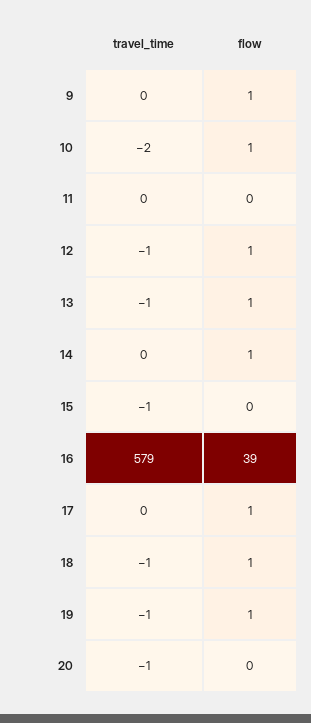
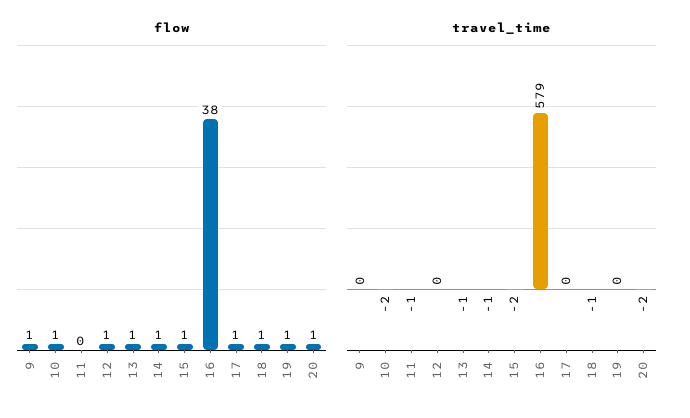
travel_time, 11: 0 -> -1
travel_time, 12: -1 -> 0
travel_time, 14: 0 -> -1
travel_time, 15: -1 -> -2
flow, 15: 0 -> 1
flow, 16: 39 -> 38
travel_time, 19: -1 -> 0
travel_time, 20: -1 -> -2
flow, 20: 0 -> 1

